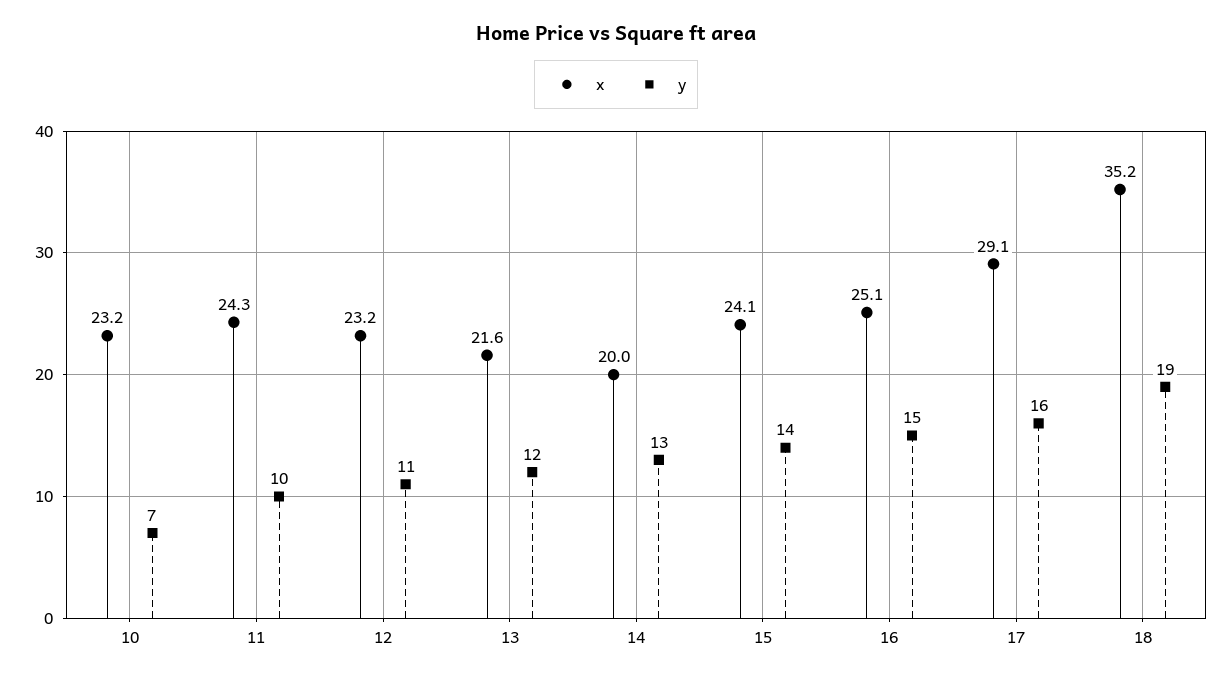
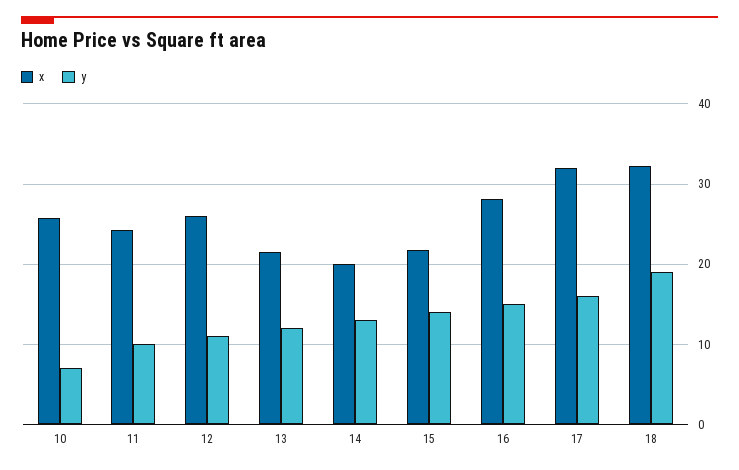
x, 10: 23.2 -> 26
x, 12: 23.2 -> 26
x, 15: 24.1 -> 22
x, 16: 25.1 -> 28
x, 17: 29.1 -> 32
x, 18: 35.2 -> 32

